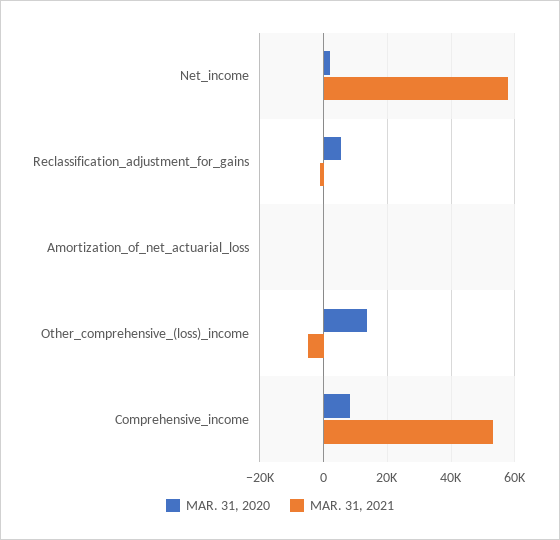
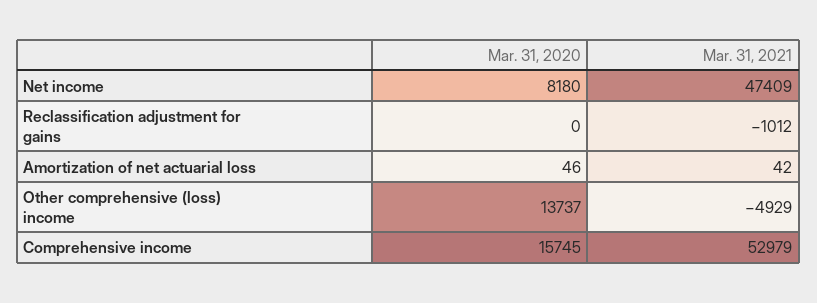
MAR. 31, 2020, Net_income: 2000 -> 8180
MAR. 31, 2021, Net_income: 58000 -> 47409
MAR. 31, 2020, Reclassification_adjustment_for_gains: 6000 -> 0
MAR. 31, 2020, Comprehensive_income: 8000 -> 15745

